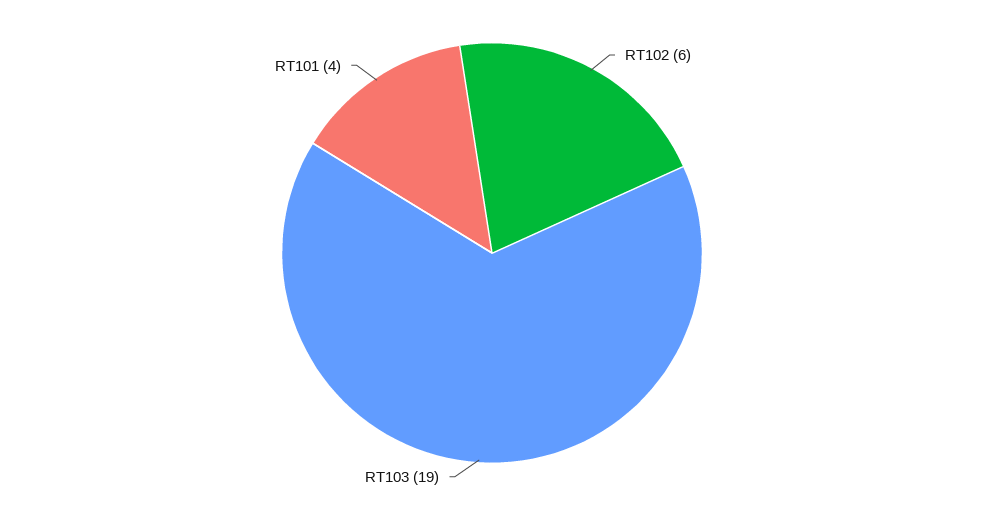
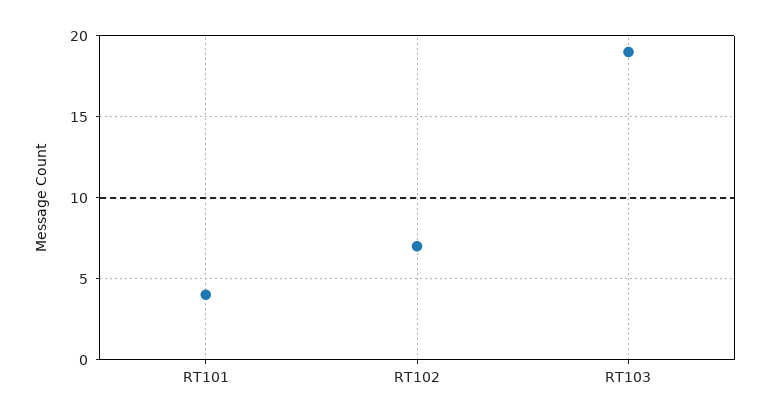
RT102: 6 -> 7

